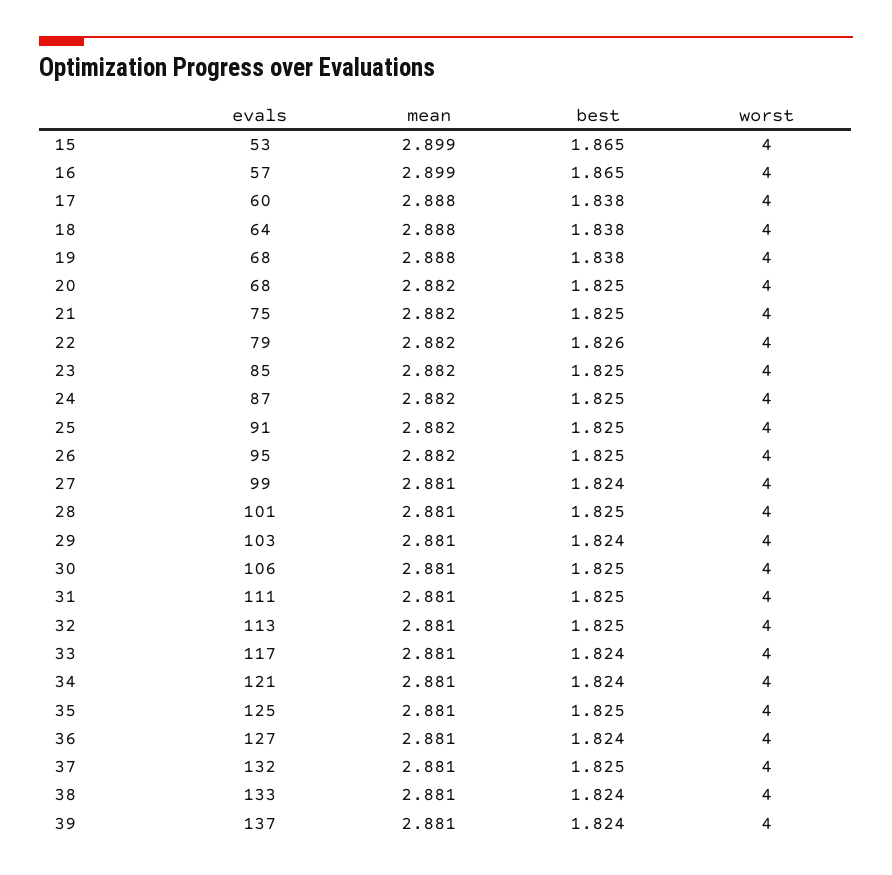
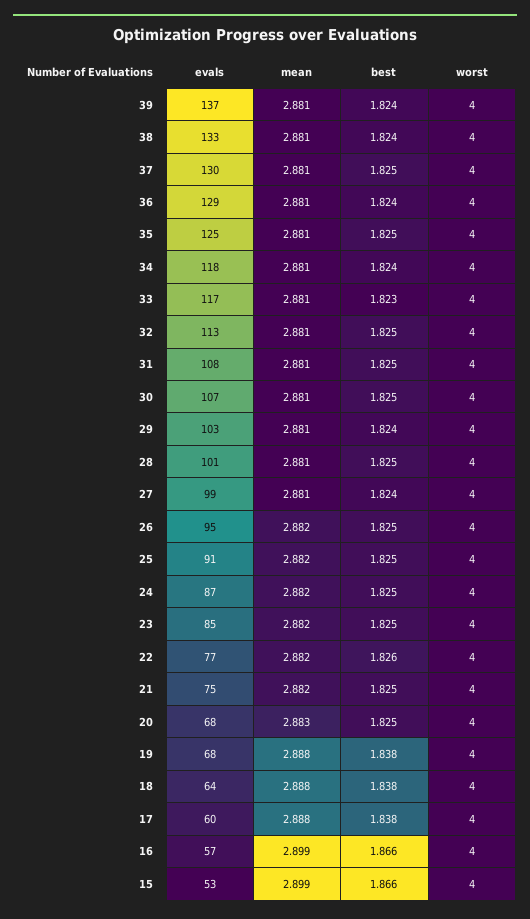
best, 15: 1.865 -> 1.866
best, 16: 1.865 -> 1.866
mean, 20: 2.882 -> 2.883
evals, 22: 79 -> 77
evals, 30: 106 -> 107
evals, 31: 111 -> 108
best, 33: 1.824 -> 1.823
evals, 34: 121 -> 118
evals, 36: 127 -> 129
evals, 37: 132 -> 130

